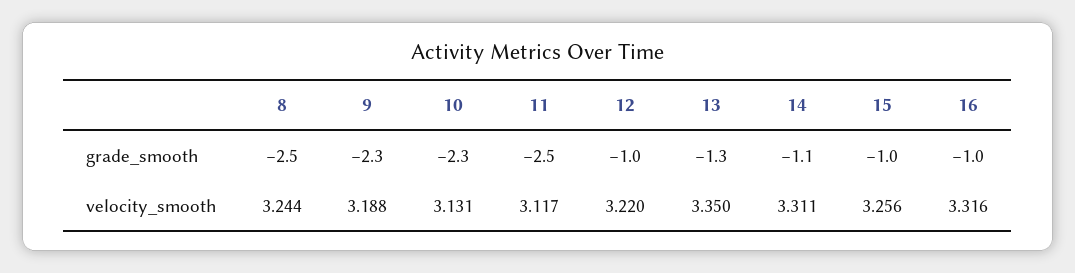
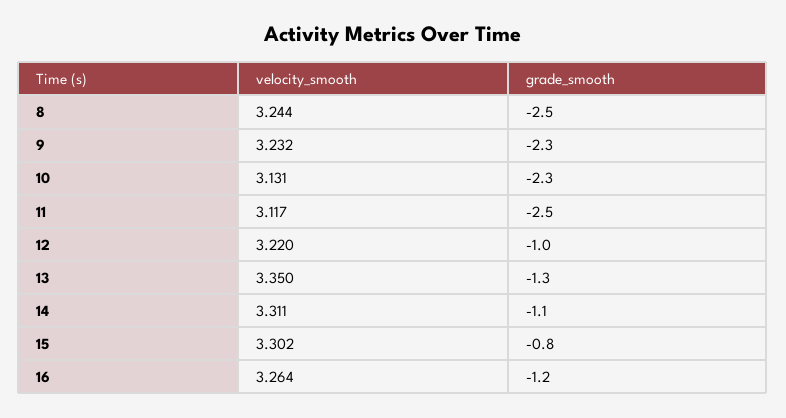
15, grade_smooth: -1 -> -0.8
16, grade_smooth: -1 -> -1.2
9, velocity_smooth: 3.188 -> 3.232
15, velocity_smooth: 3.256 -> 3.302
16, velocity_smooth: 3.316 -> 3.264

